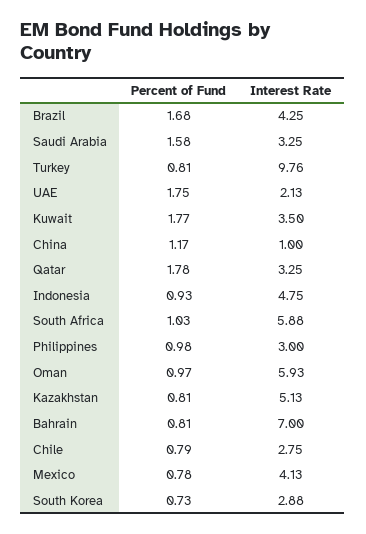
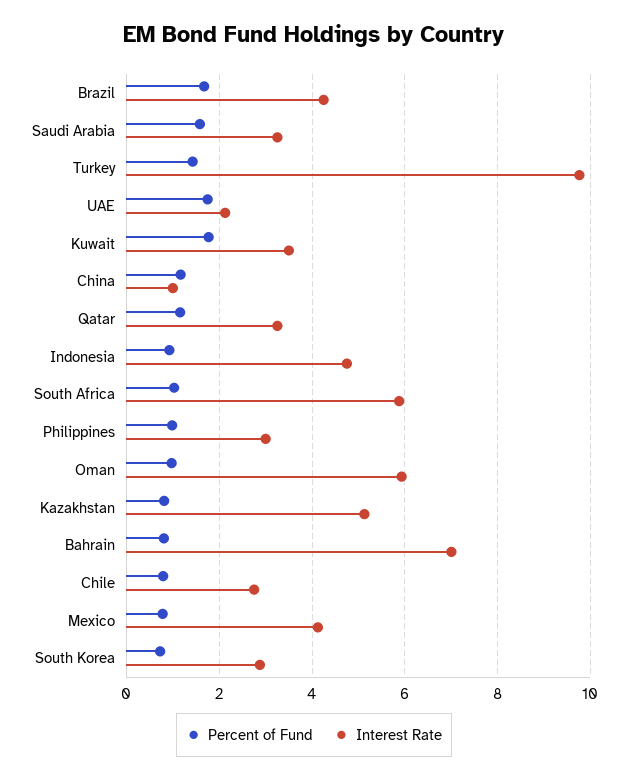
Percent of Fund, Turkey: 0.81 -> 1.4
Percent of Fund, Qatar: 1.78 -> 1.2

